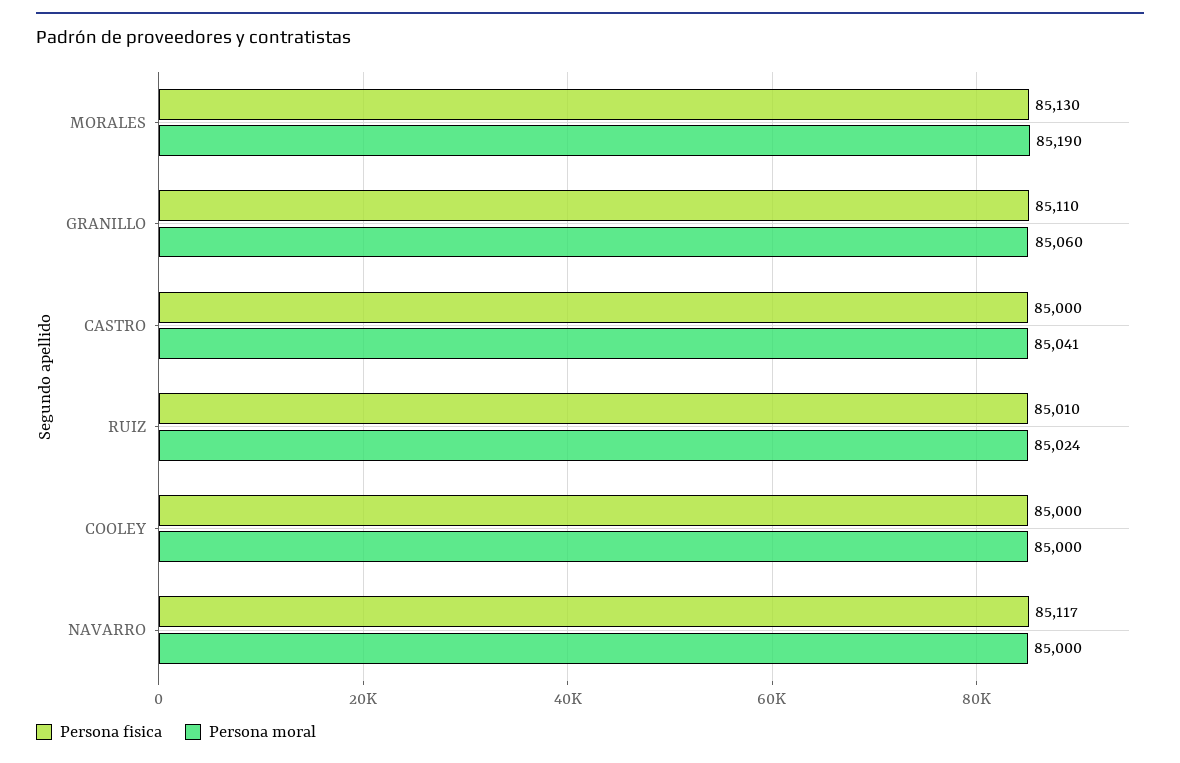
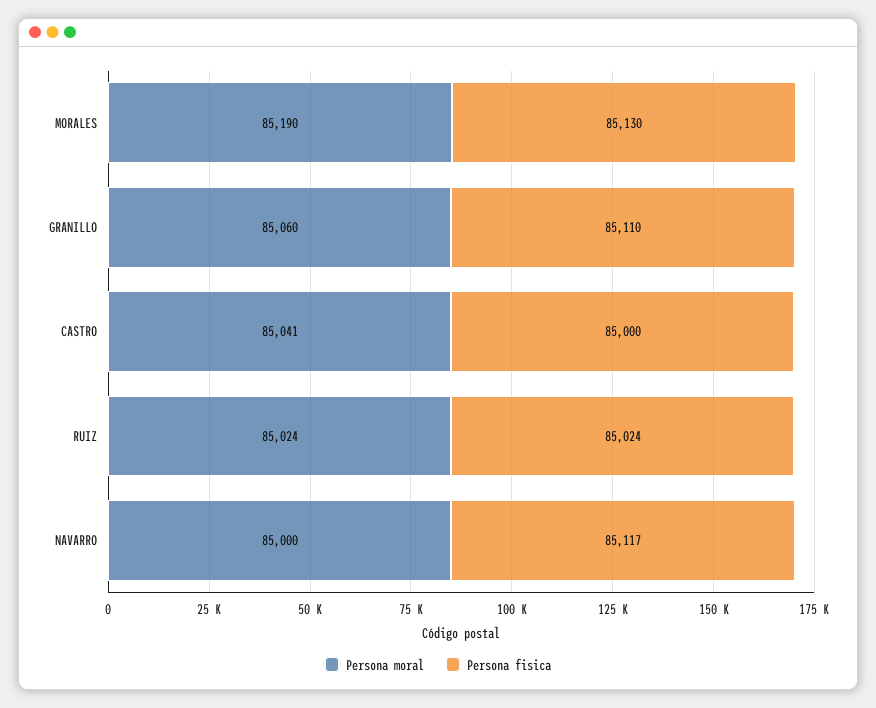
Persona fisica, RUIZ: 85010 -> 85024
Persona fisica, COOLEY: 85000 -> none
Persona moral, COOLEY: 85000 -> none

